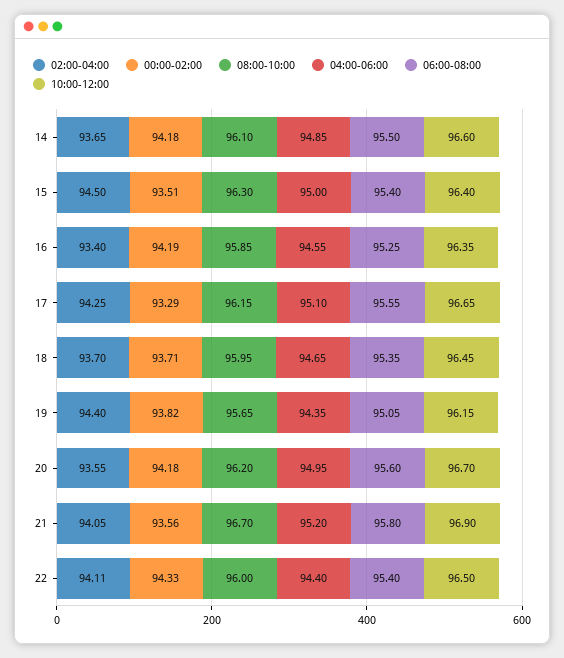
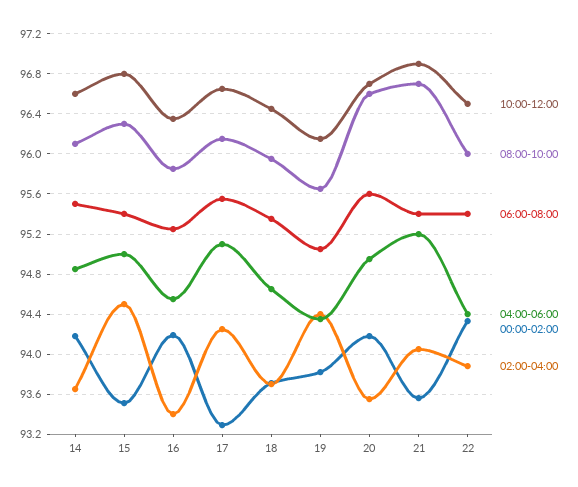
10:00-12:00, 15: 96.4 -> 96.8
08:00-10:00, 20: 96.2 -> 96.6
06:00-08:00, 21: 95.8 -> 95.4
02:00-04:00, 22: 94.11 -> 93.9

